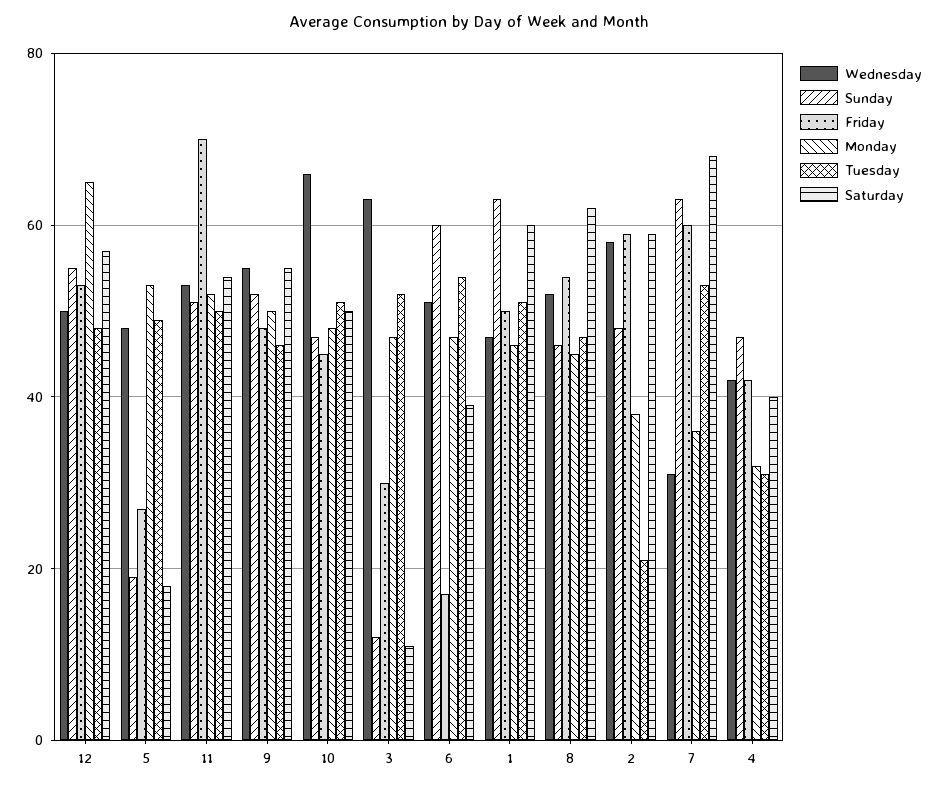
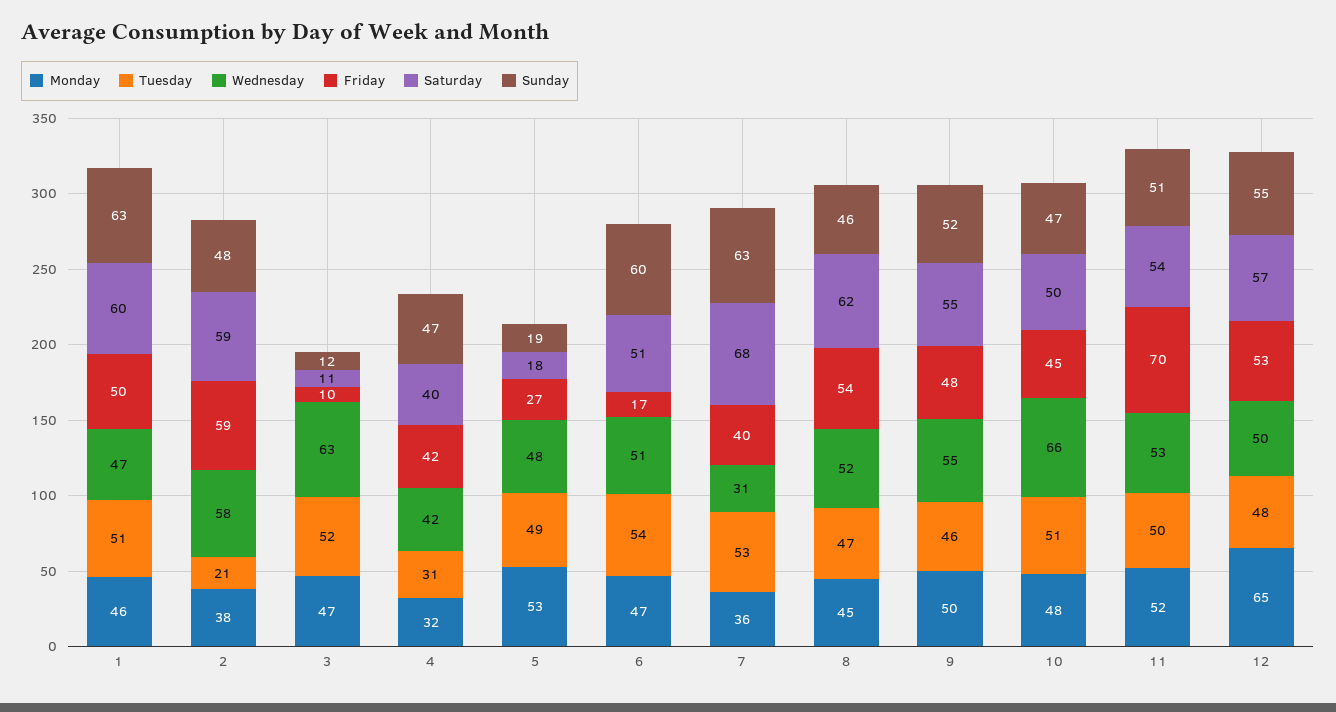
Friday, 3: 30 -> 10
Saturday, 6: 40 -> 51
Friday, 7: 60 -> 40

